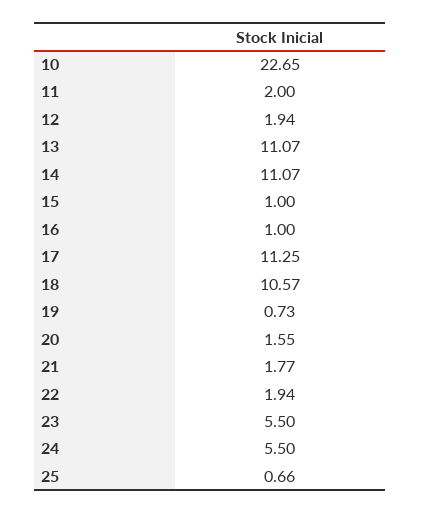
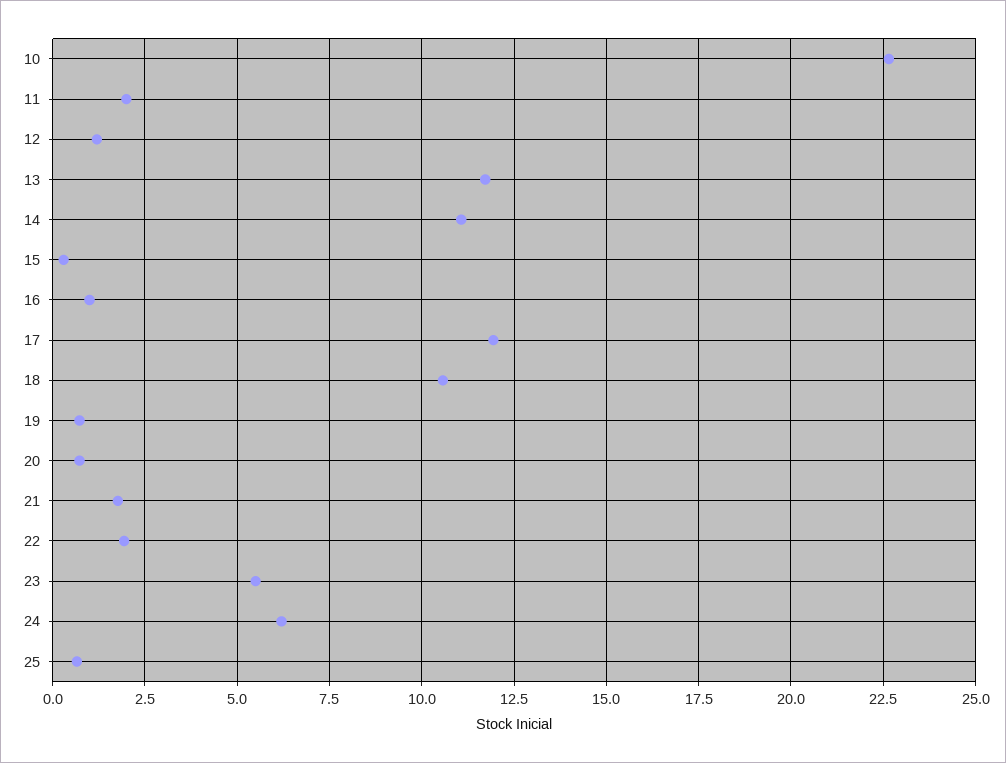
12: 1.94 -> 1.25
13: 11.07 -> 11.75
15: 1 -> 0.25
17: 11.25 -> 12
20: 1.55 -> 0.75
24: 5.5 -> 6.25

